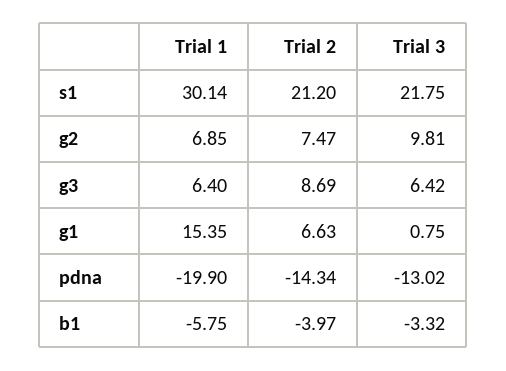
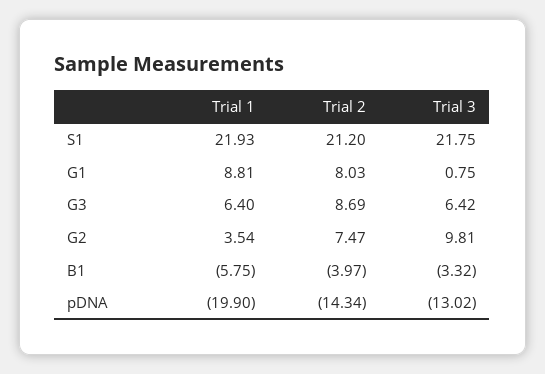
Trial 1, s1: 30.14 -> 21.93
Trial 1, g2: 6.85 -> 3.54
Trial 1, g1: 15.35 -> 8.81
Trial 2, g1: 6.63 -> 8.03

